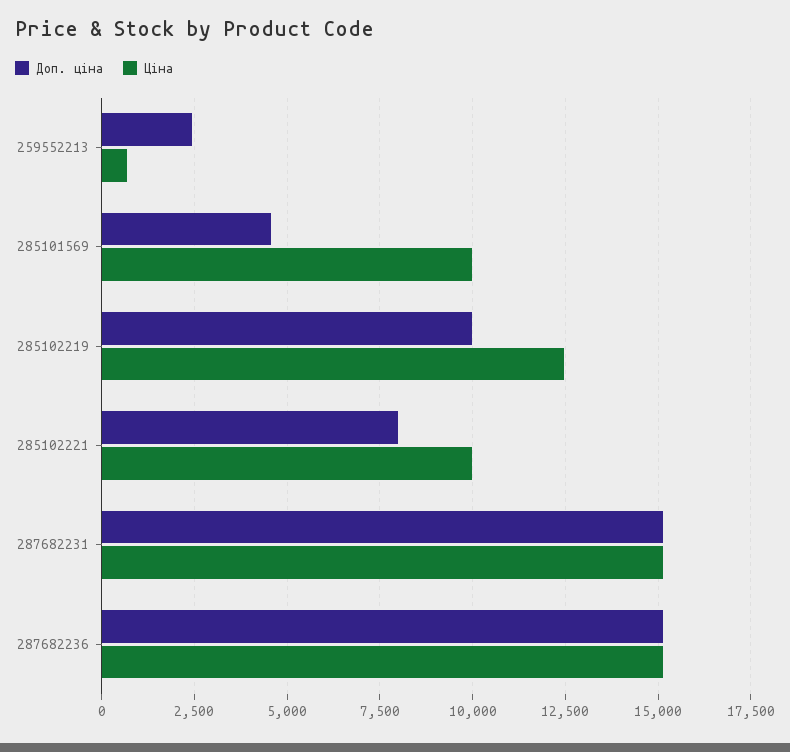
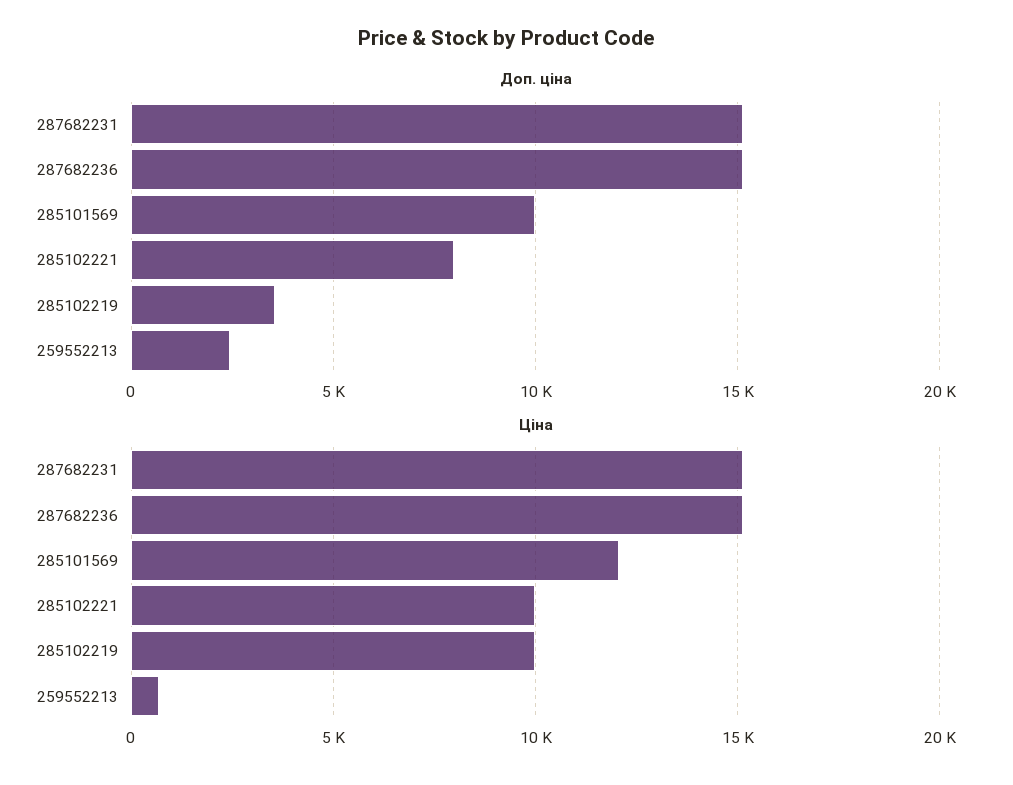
Доп. ціна, 285101569: 4500 -> 10000
Ціна, 285101569: 10000 -> 12000
Доп. ціна, 285102219: 10000 -> 3500
Ціна, 285102219: 12500 -> 10000

